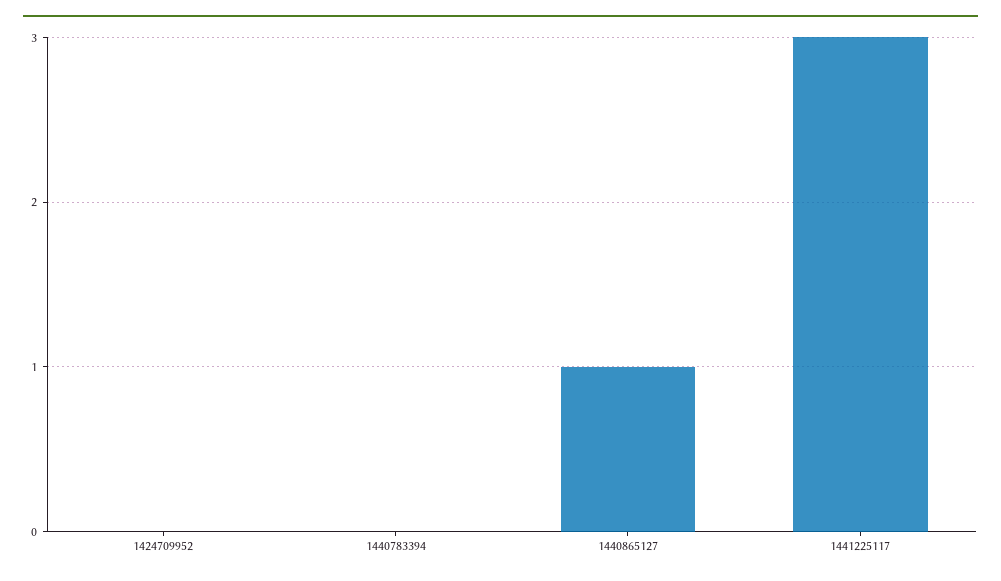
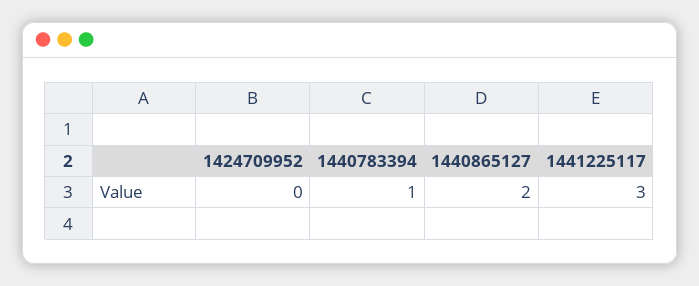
1440783394: 0 -> 1
1440865127: 1 -> 2

